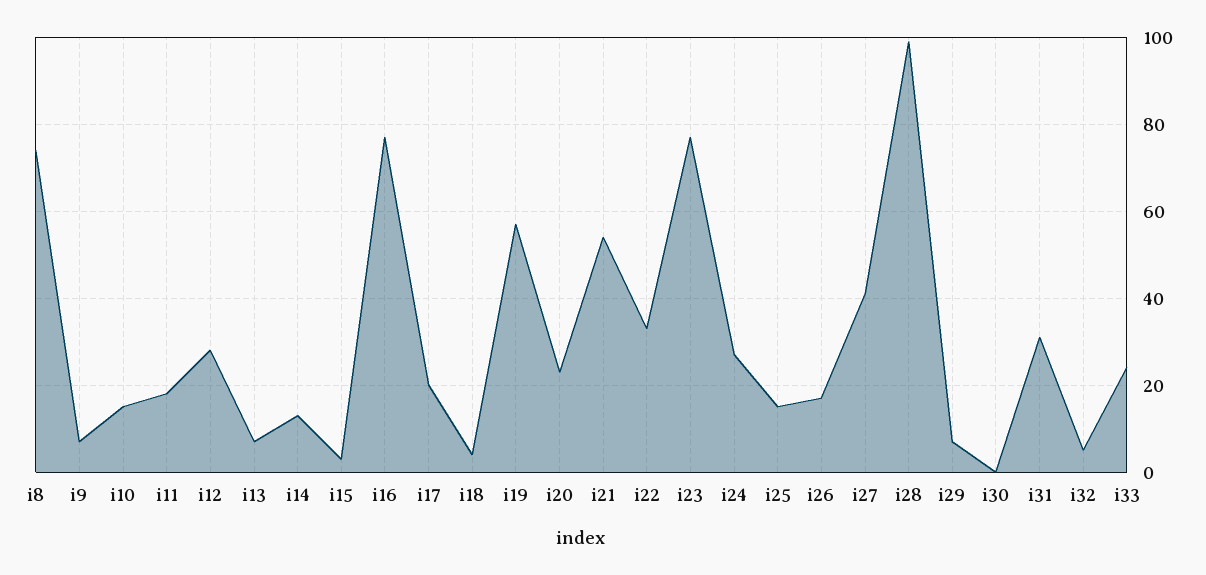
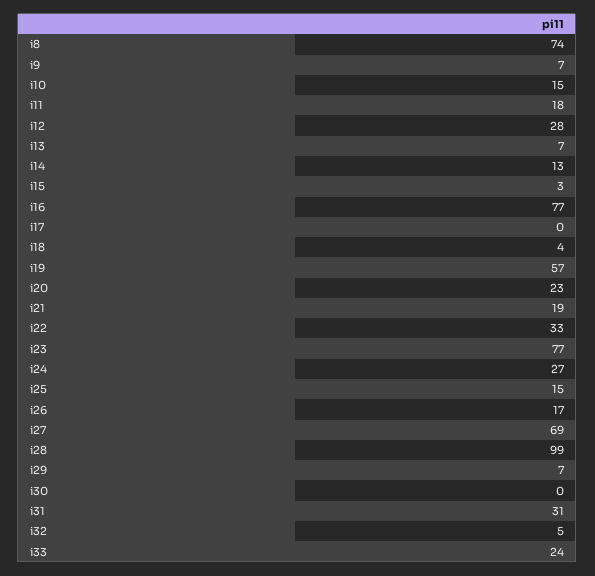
i17: 20 -> 0
i21: 55 -> 19
i27: 40 -> 69

